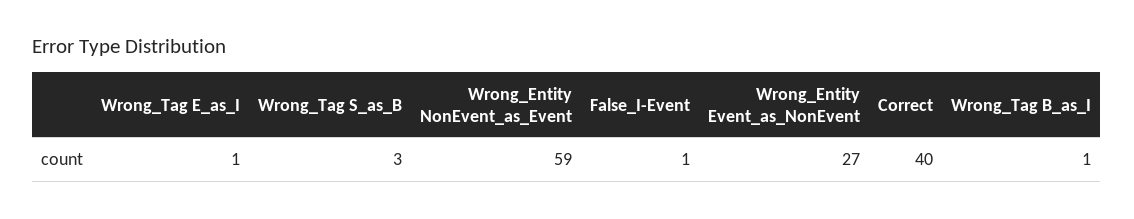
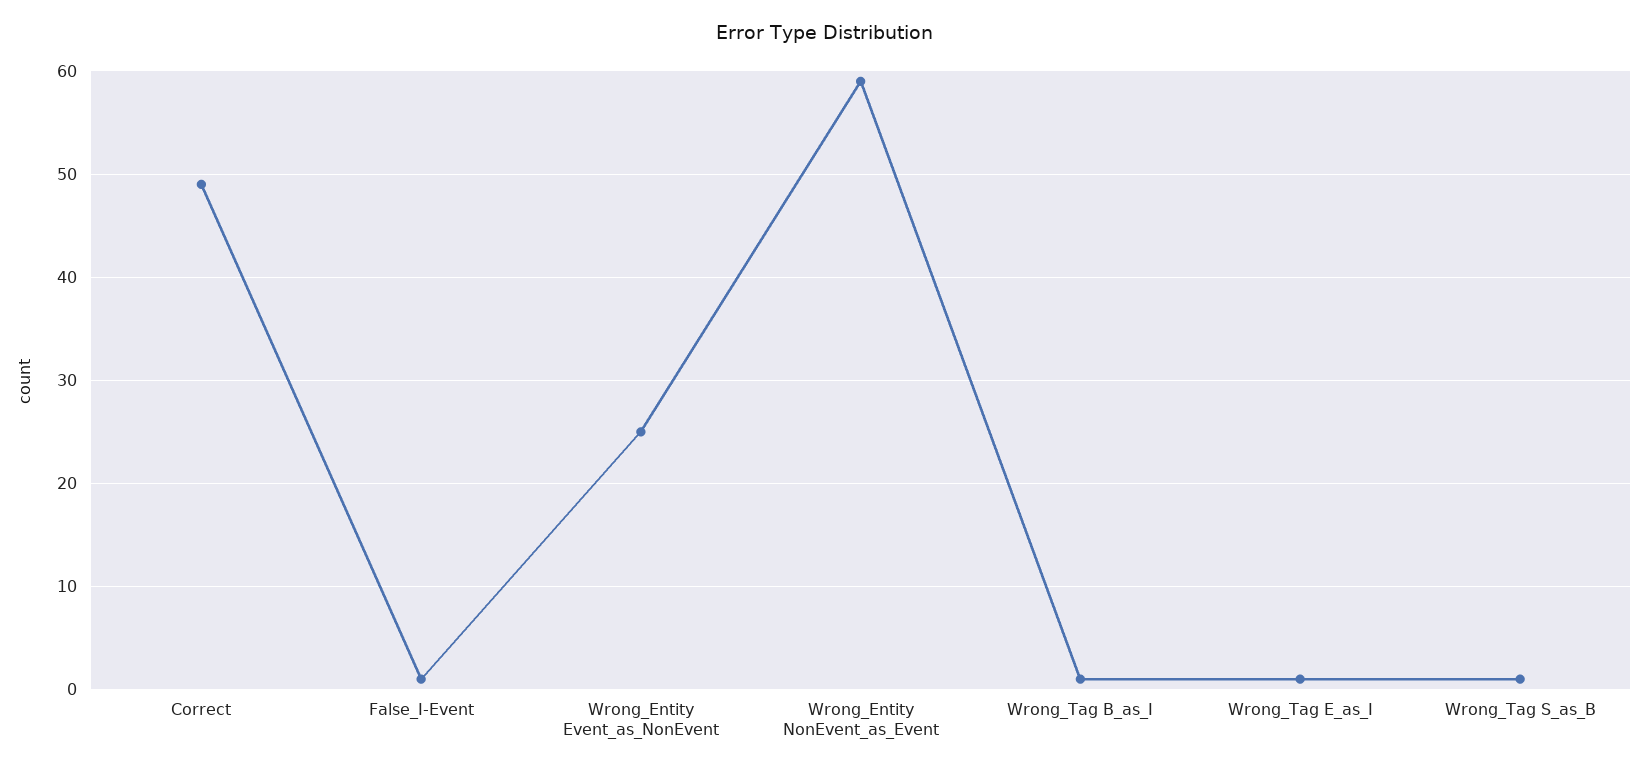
Wrong_Tag S_as_B: 3 -> 1
Wrong_Entity Event_as_NonEvent: 27 -> 25
Correct: 40 -> 49

